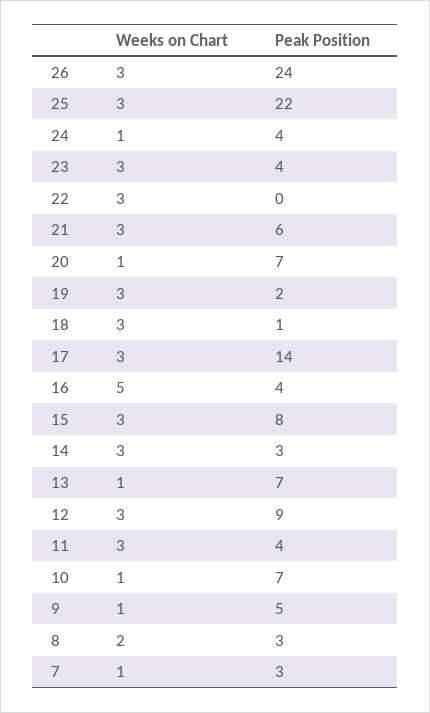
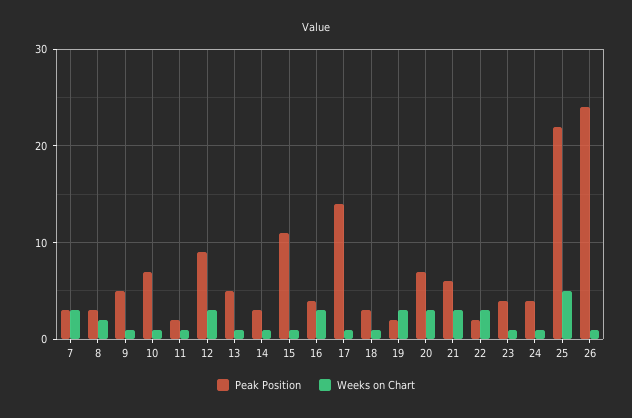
Weeks on Chart, 26: 3 -> 1
Weeks on Chart, 25: 3 -> 5
Weeks on Chart, 23: 3 -> 1
Peak Position, 22: 0 -> 2
Weeks on Chart, 20: 1 -> 3
Weeks on Chart, 18: 3 -> 1
Peak Position, 18: 1 -> 3
Weeks on Chart, 17: 3 -> 1
Weeks on Chart, 16: 5 -> 3
Weeks on Chart, 15: 3 -> 1
Peak Position, 15: 8 -> 11
Weeks on Chart, 14: 3 -> 1
Peak Position, 13: 7 -> 5
Weeks on Chart, 11: 3 -> 1
Peak Position, 11: 4 -> 2
Weeks on Chart, 7: 1 -> 3

